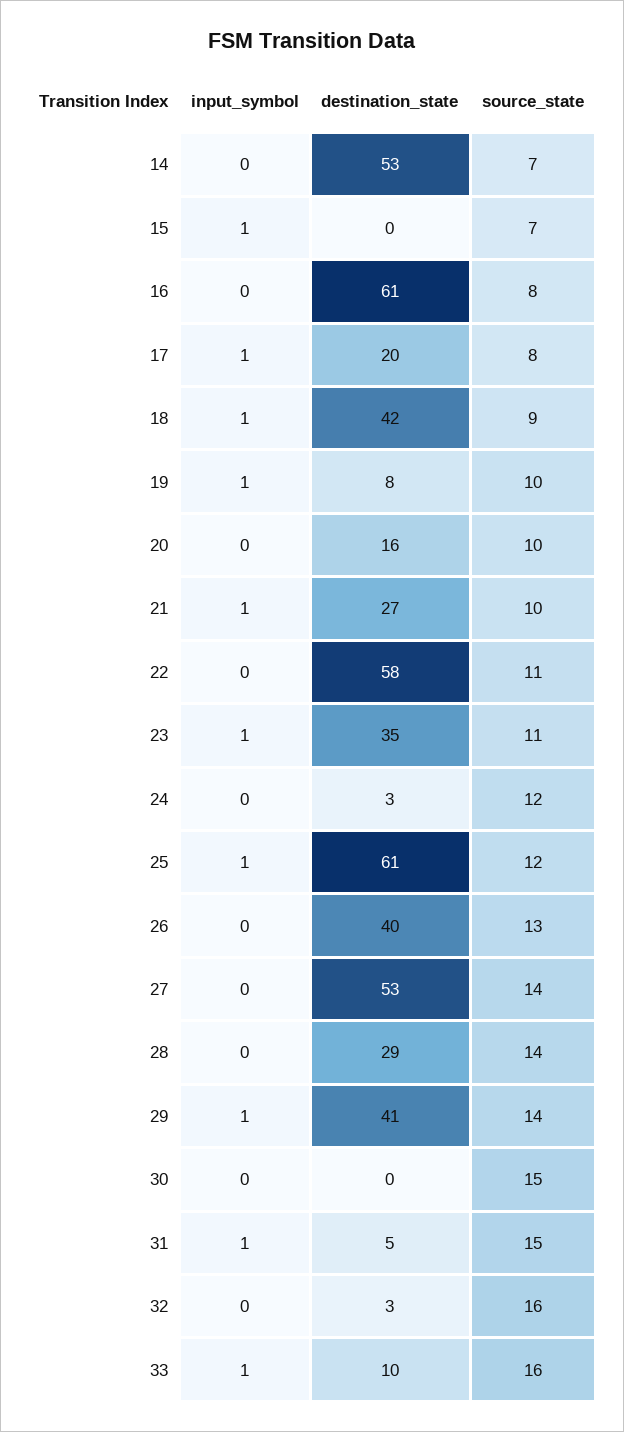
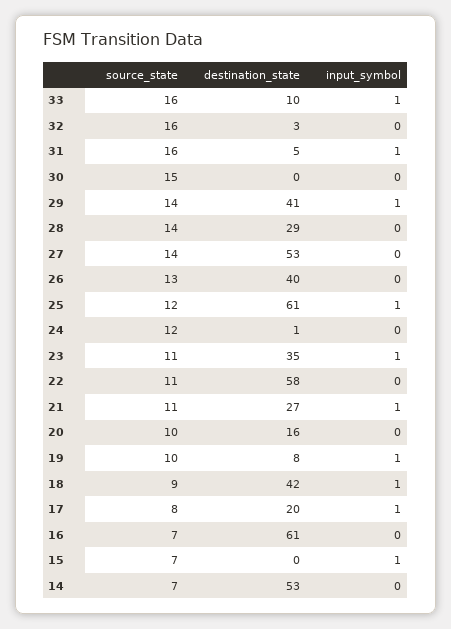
source_state, 16: 8 -> 7
source_state, 21: 10 -> 11
destination_state, 24: 3 -> 1
source_state, 31: 15 -> 16

